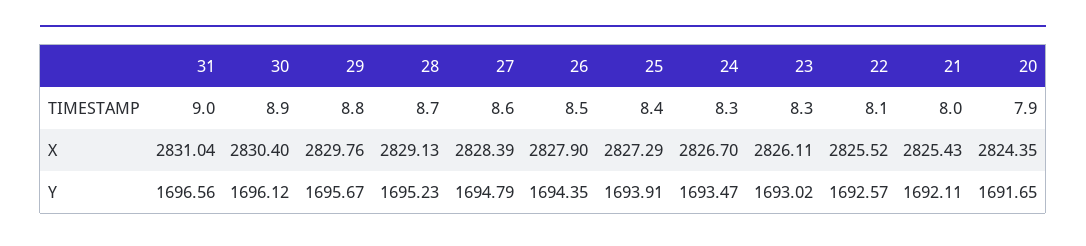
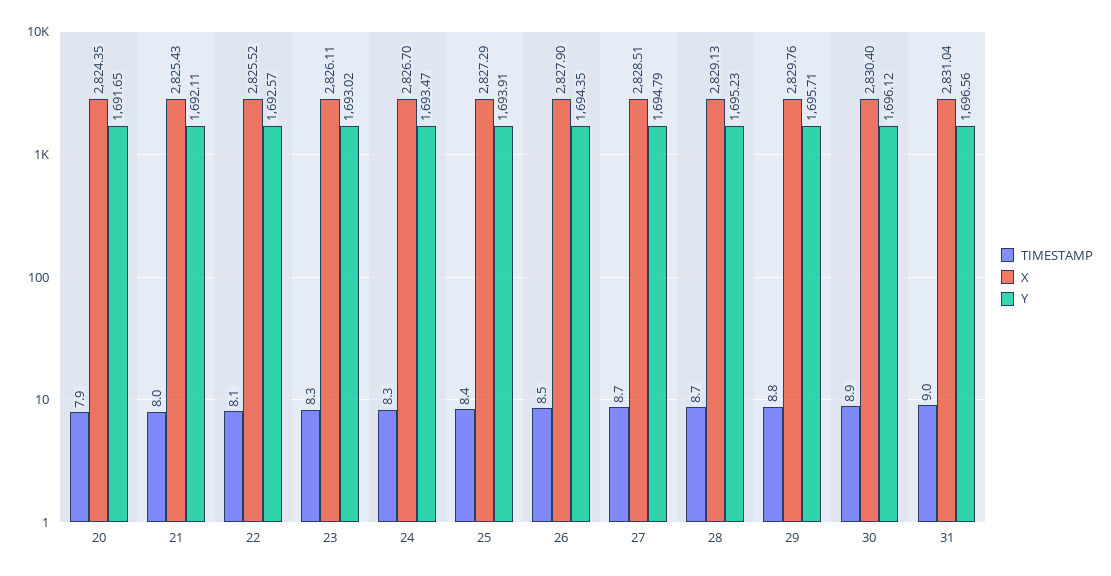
TIMESTAMP, 27: 8.6 -> 8.7
X, 27: 2828.39 -> 2828.51
Y, 29: 1695.67 -> 1695.71

